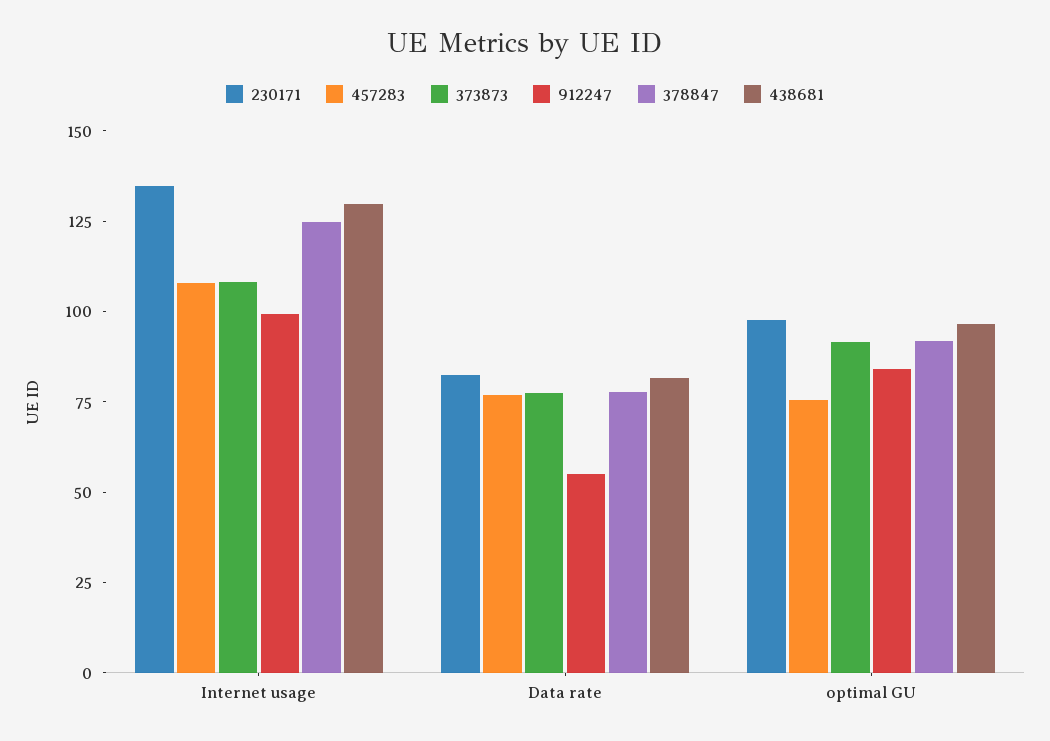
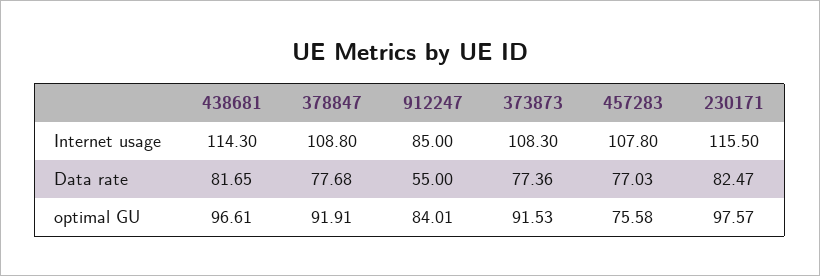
230171, Internet usage: 135 -> 115.5
912247, Internet usage: 100 -> 85
378847, Internet usage: 125 -> 108.8
438681, Internet usage: 130 -> 114.3

